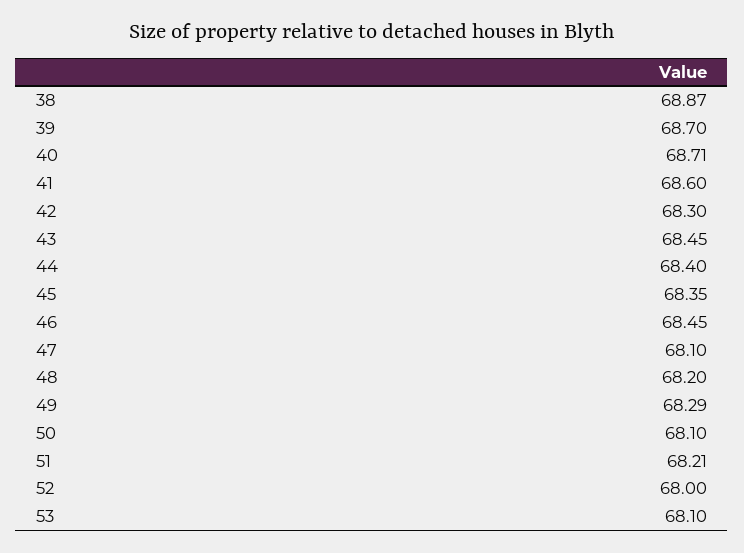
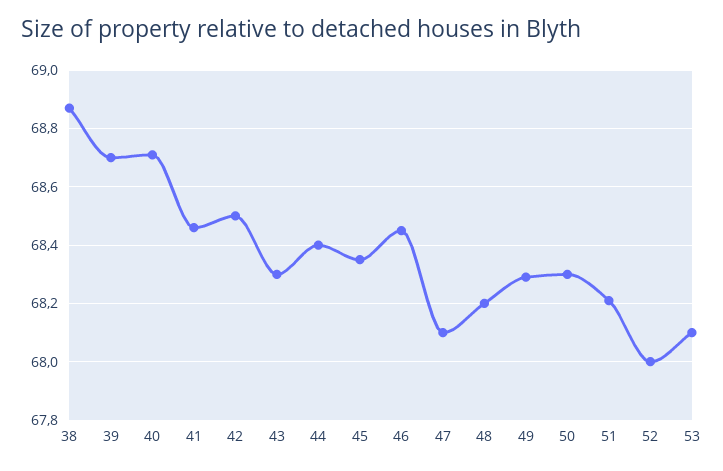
41: 68.6 -> 68.45
42: 68.3 -> 68.5
43: 68.45 -> 68.3
50: 68.1 -> 68.3

